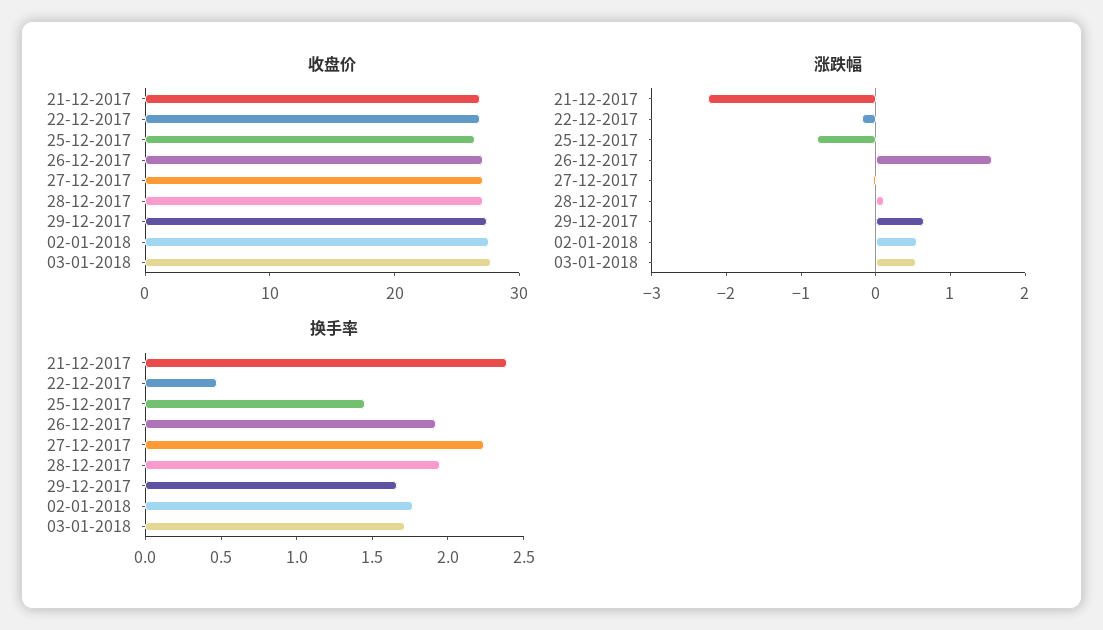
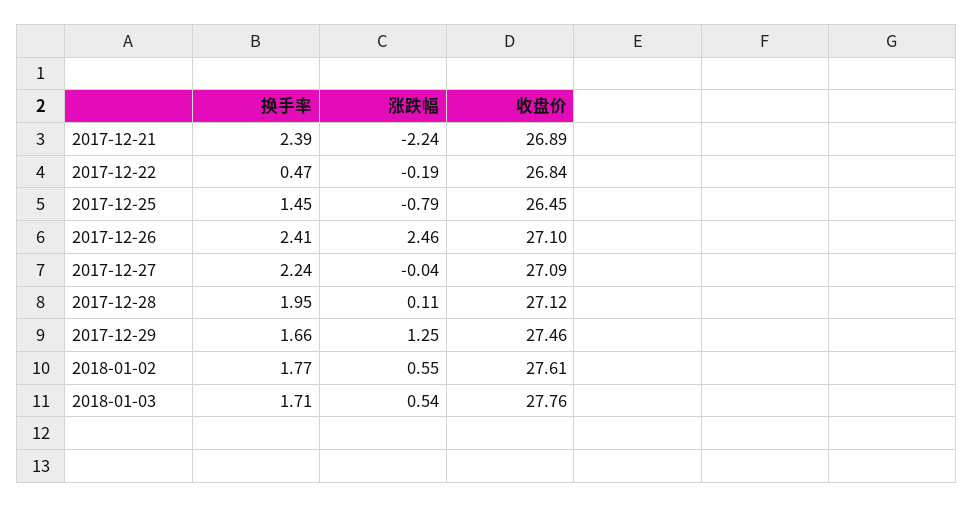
涨跌幅, 26-12-2017: 1.6 -> 2.46
涨跌幅, 29-12-2017: 0.6 -> 1.25
换手率, 26-12-2017: 1.9 -> 2.41

